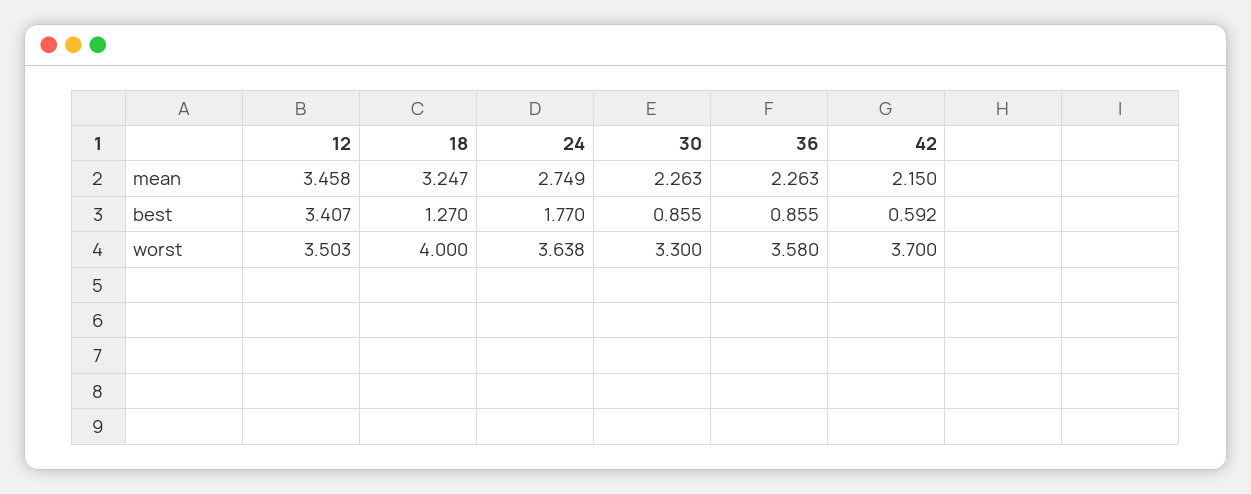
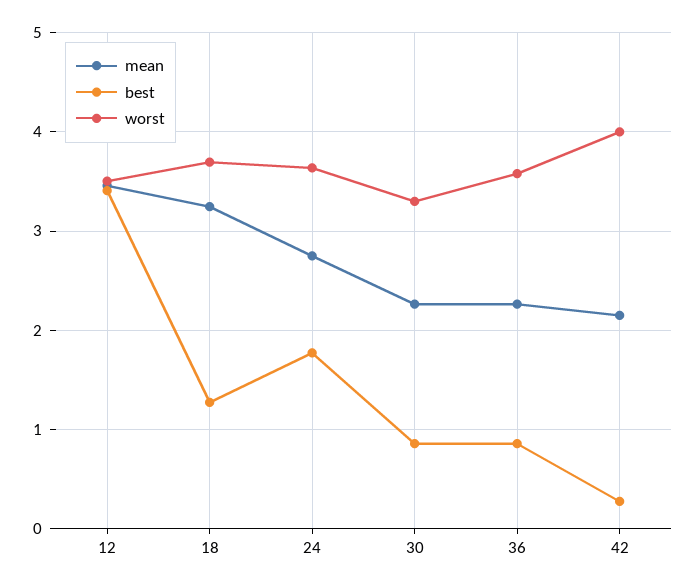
best, 42: 0.592 -> 0.3
worst, 18: 4 -> 3.7
worst, 42: 3.7 -> 4

